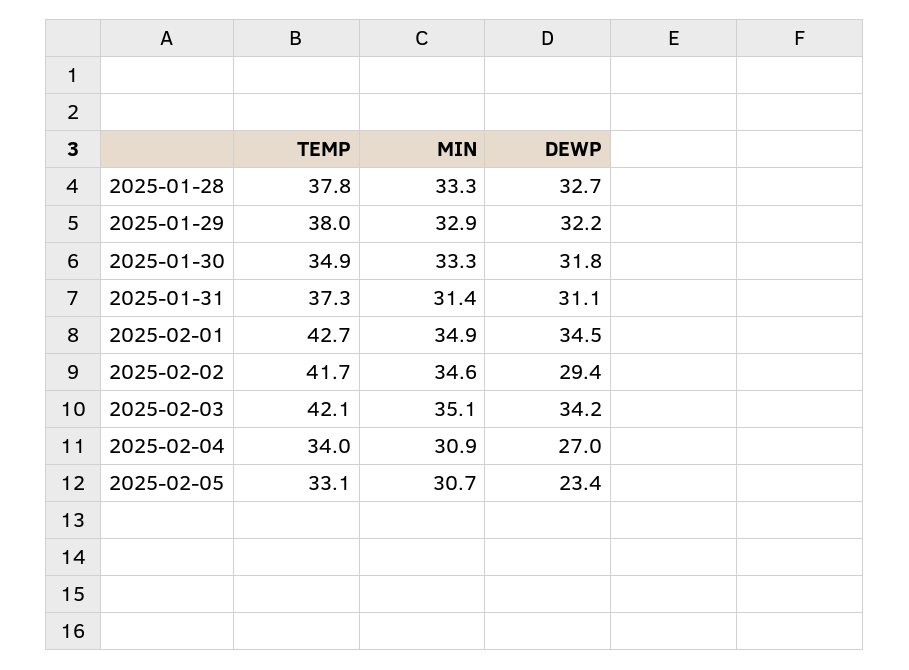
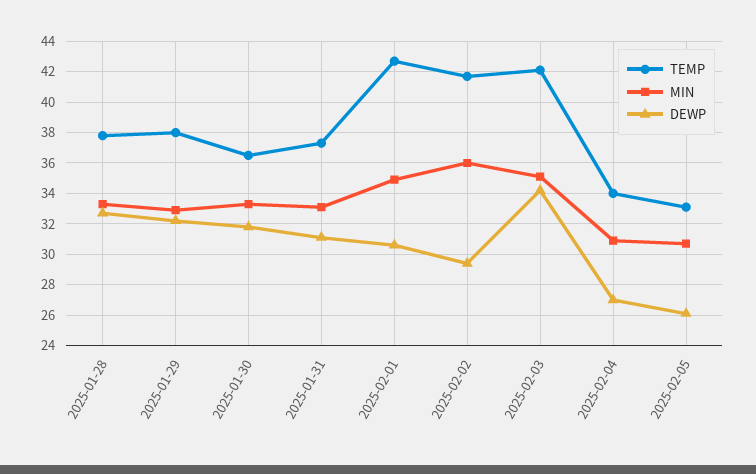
TEMP, 2025-01-30: 34.9 -> 36.5
MIN, 2025-01-31: 31.4 -> 33
DEWP, 2025-02-01: 34.5 -> 30.5
MIN, 2025-02-02: 34.6 -> 36
DEWP, 2025-02-05: 23.4 -> 26

